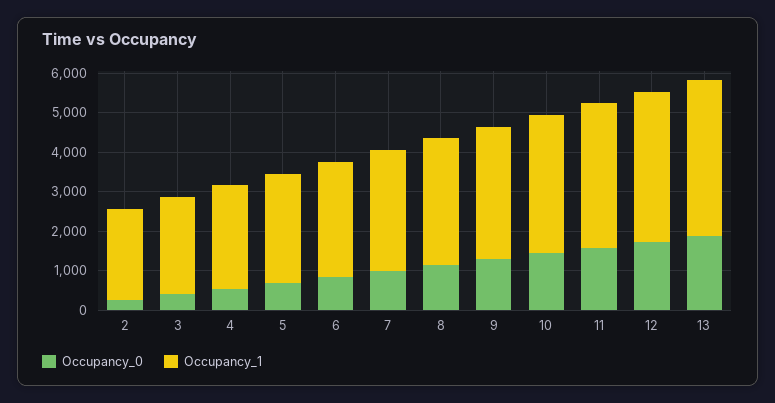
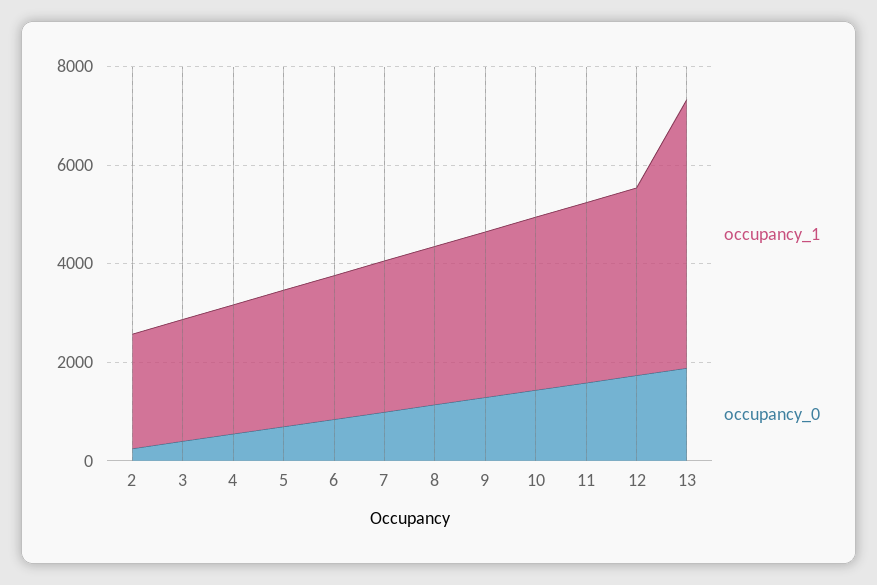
Occupancy_1, 13: 4000 -> 5500

